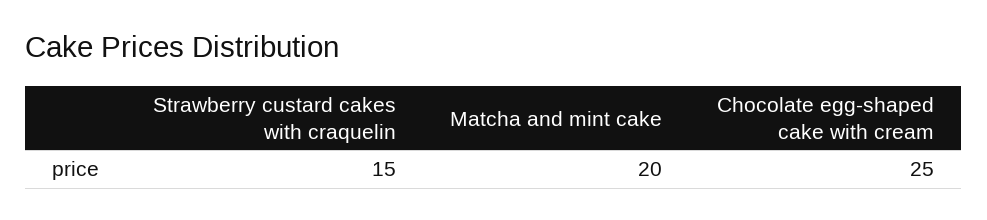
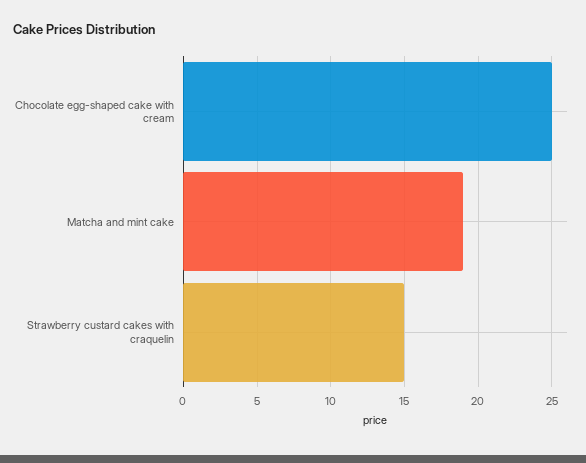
Matcha and mint cake: 20 -> 19

